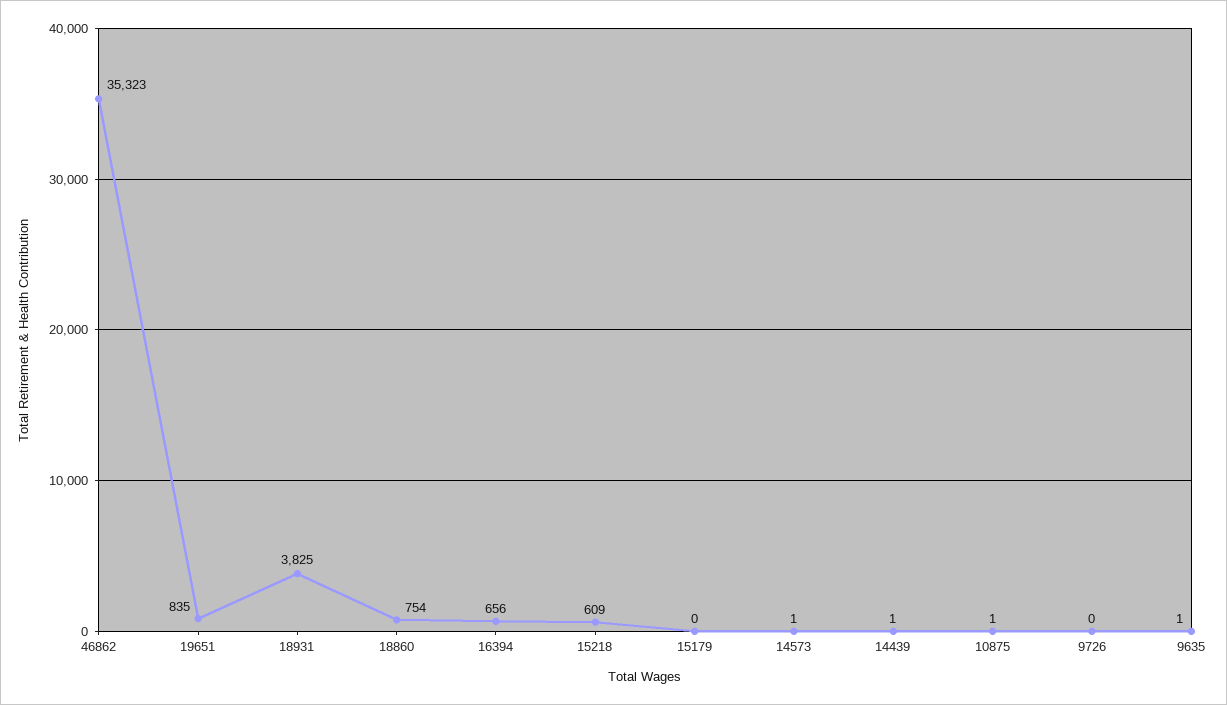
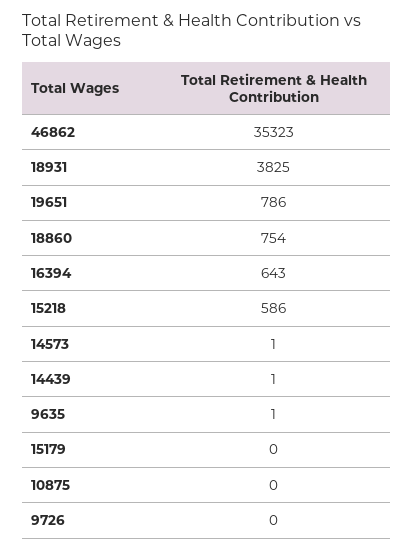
19651: 835 -> 786
16394: 656 -> 643
15218: 609 -> 586
10875: 1 -> 0

